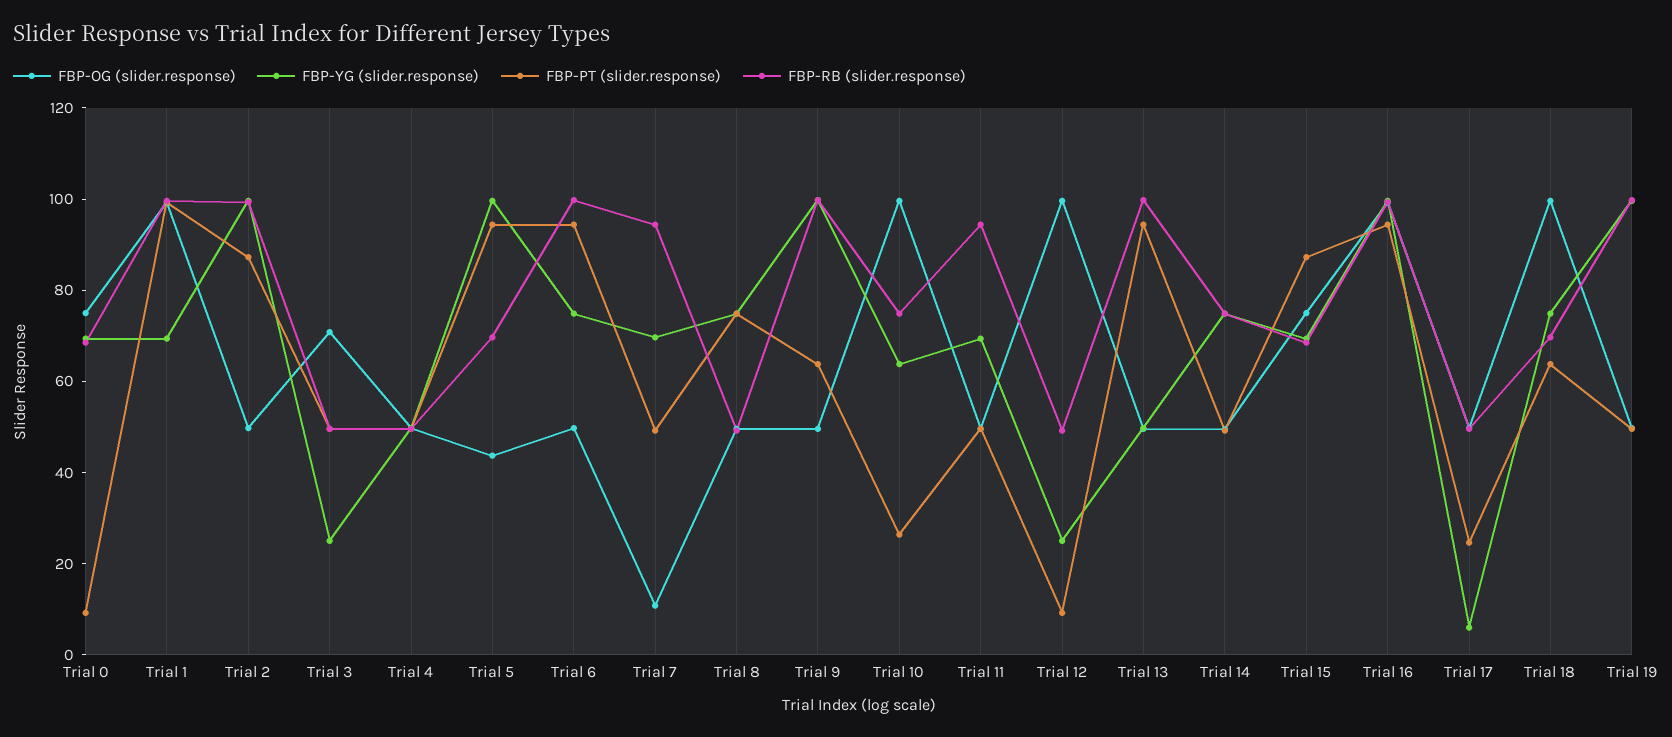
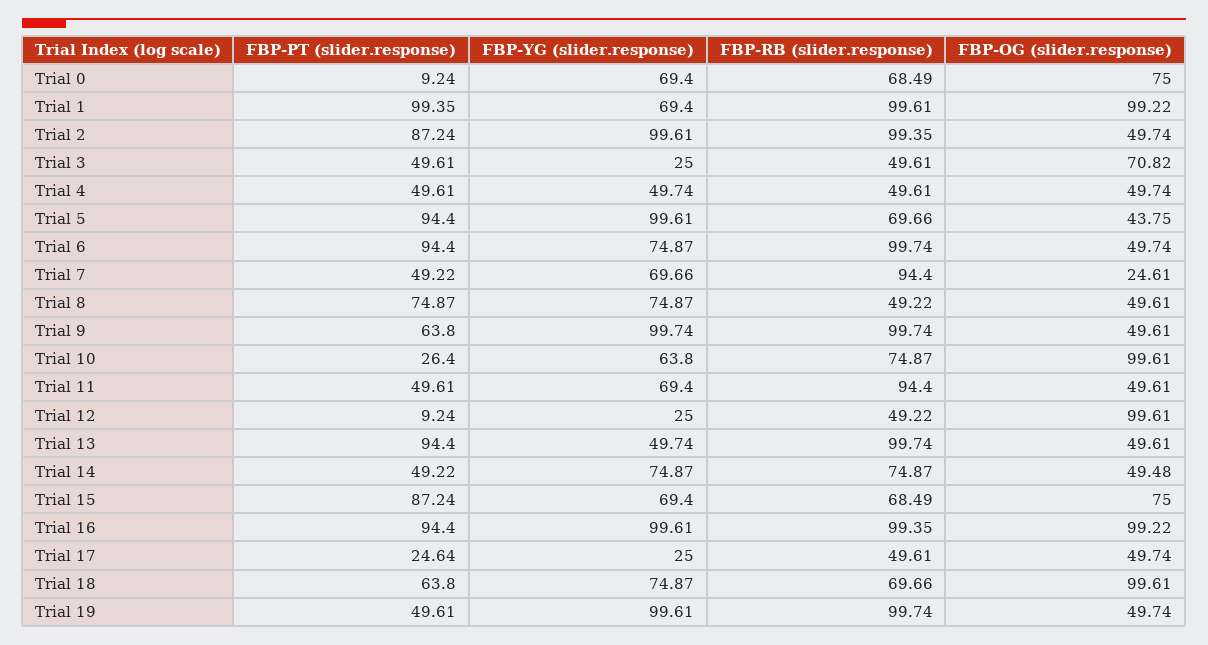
FBP-OG (slider.response), Trial 7: 10 -> 24.61
FBP-YG (slider.response), Trial 17: 5 -> 25

